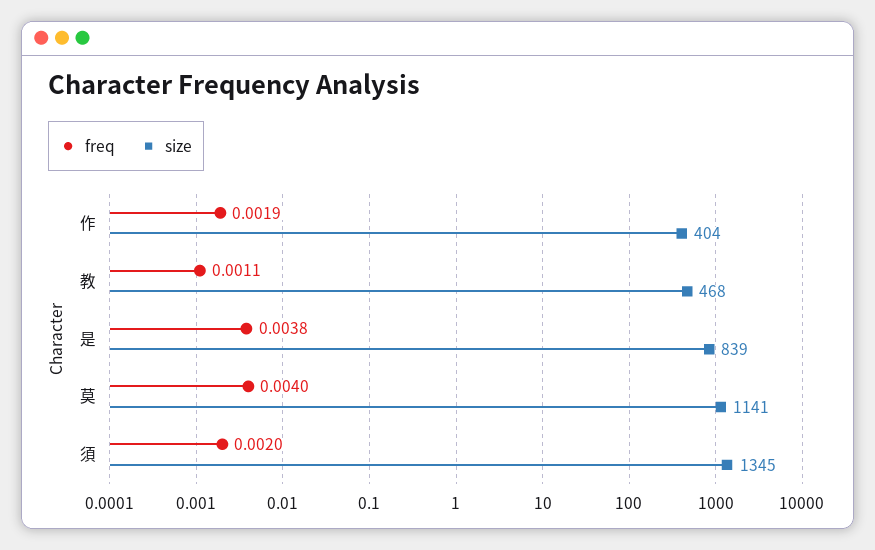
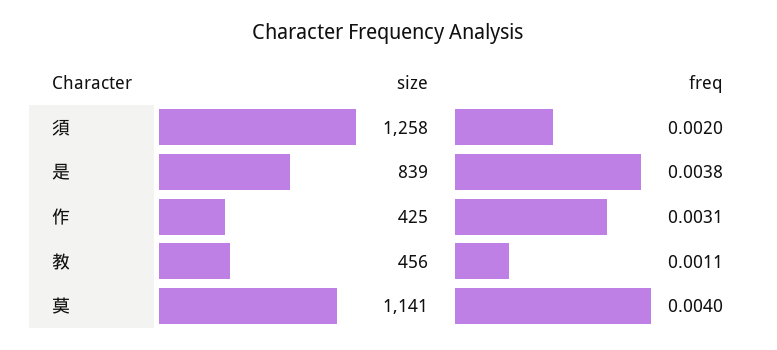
freq, 作: 0.0019 -> 0.0031
size, 作: 404 -> 425
size, 教: 468 -> 456
size, 須: 1345 -> 1258

